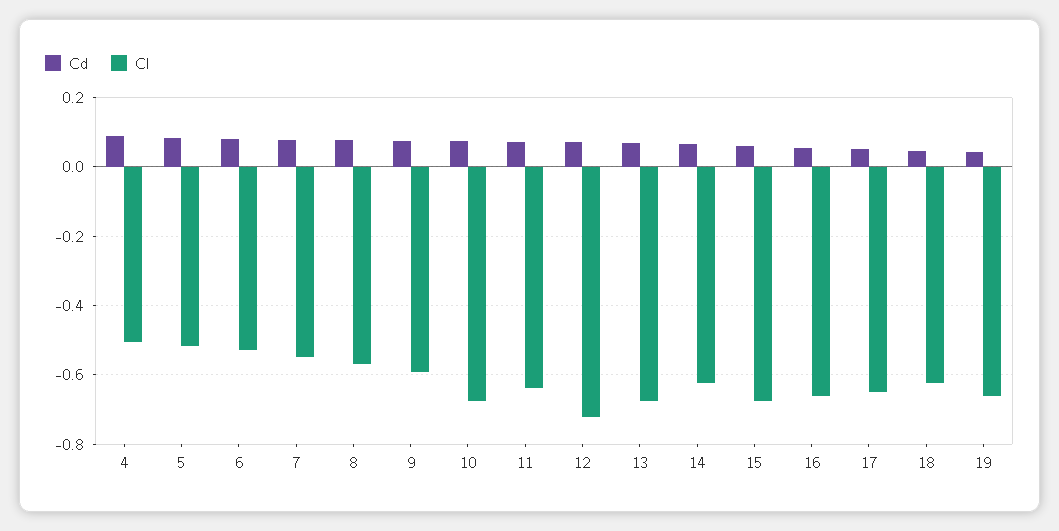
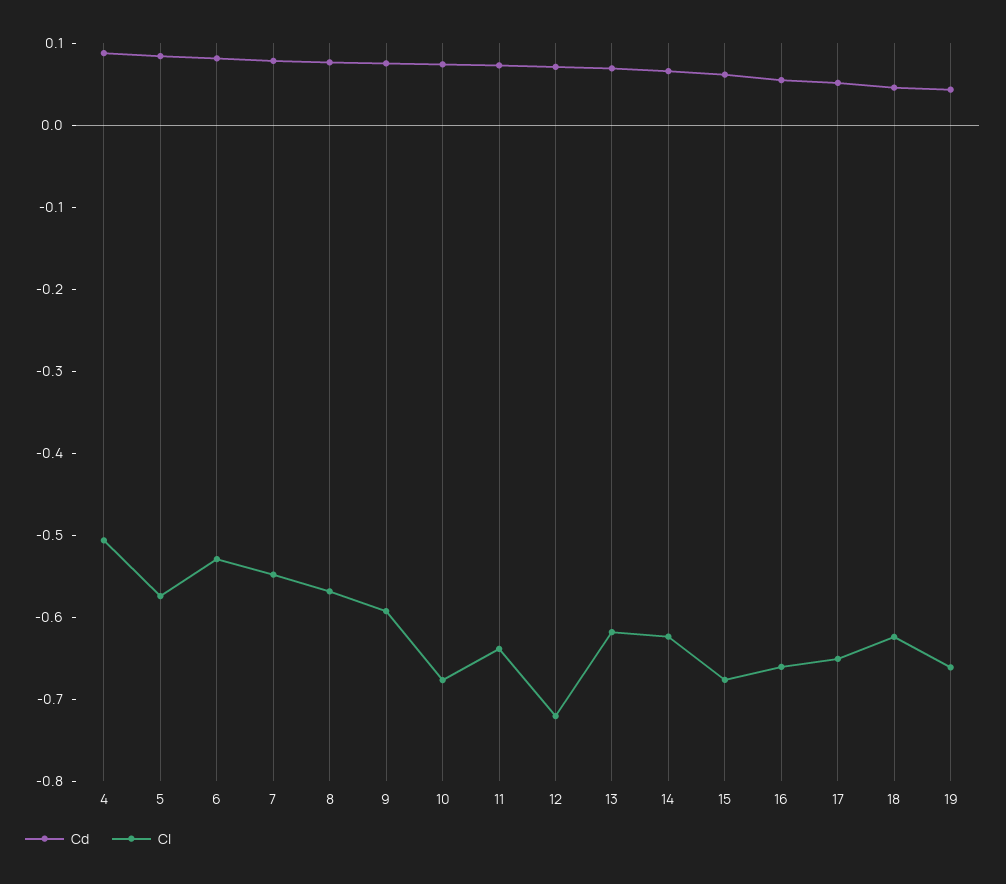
Cl, 5: -0.52 -> -0.58
Cl, 13: -0.68 -> -0.62

